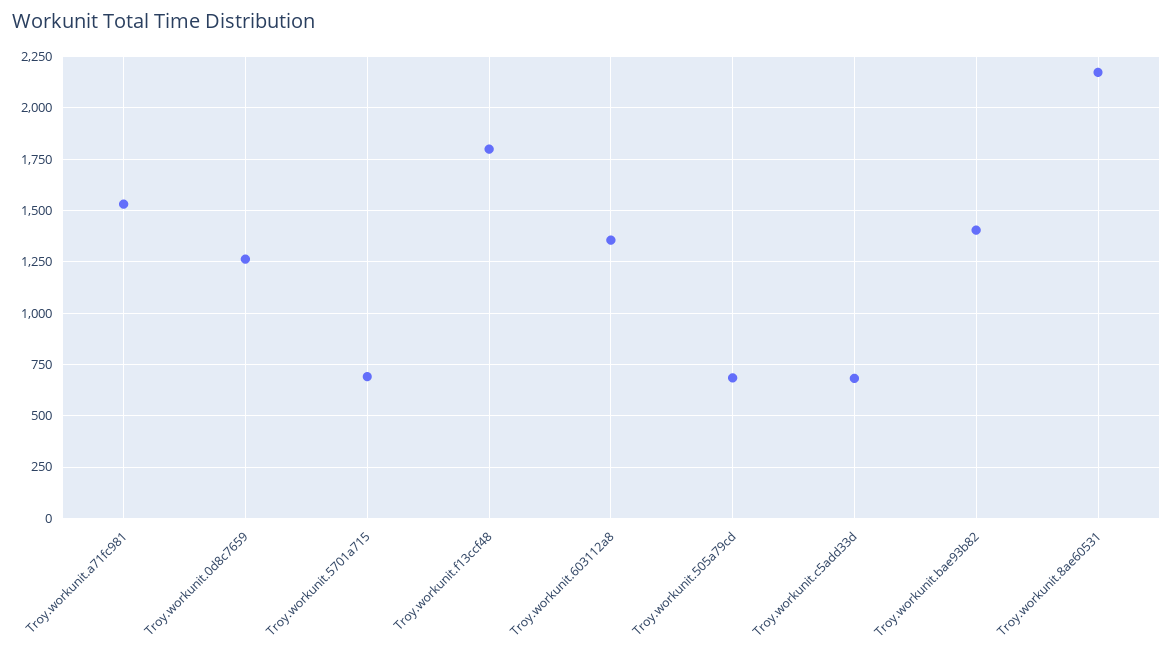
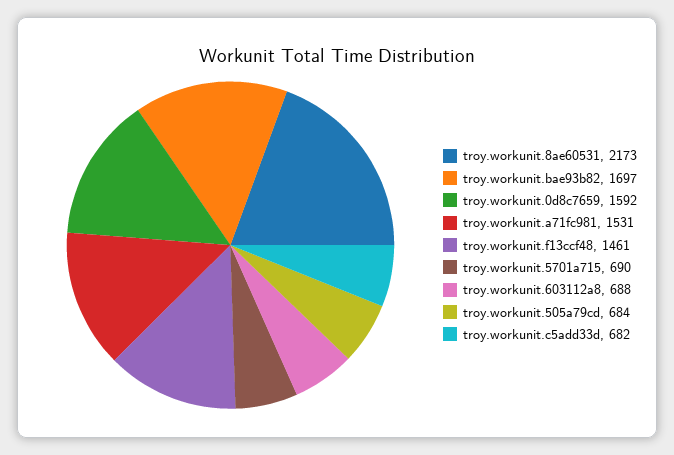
Troy.workunit.0d8c7659: 1250 -> 1592
Troy.workunit.f13ccf48: 1800 -> 1461
Troy.workunit.603112a8: 1350 -> 688
Troy.workunit.bae93b82: 1400 -> 1697

